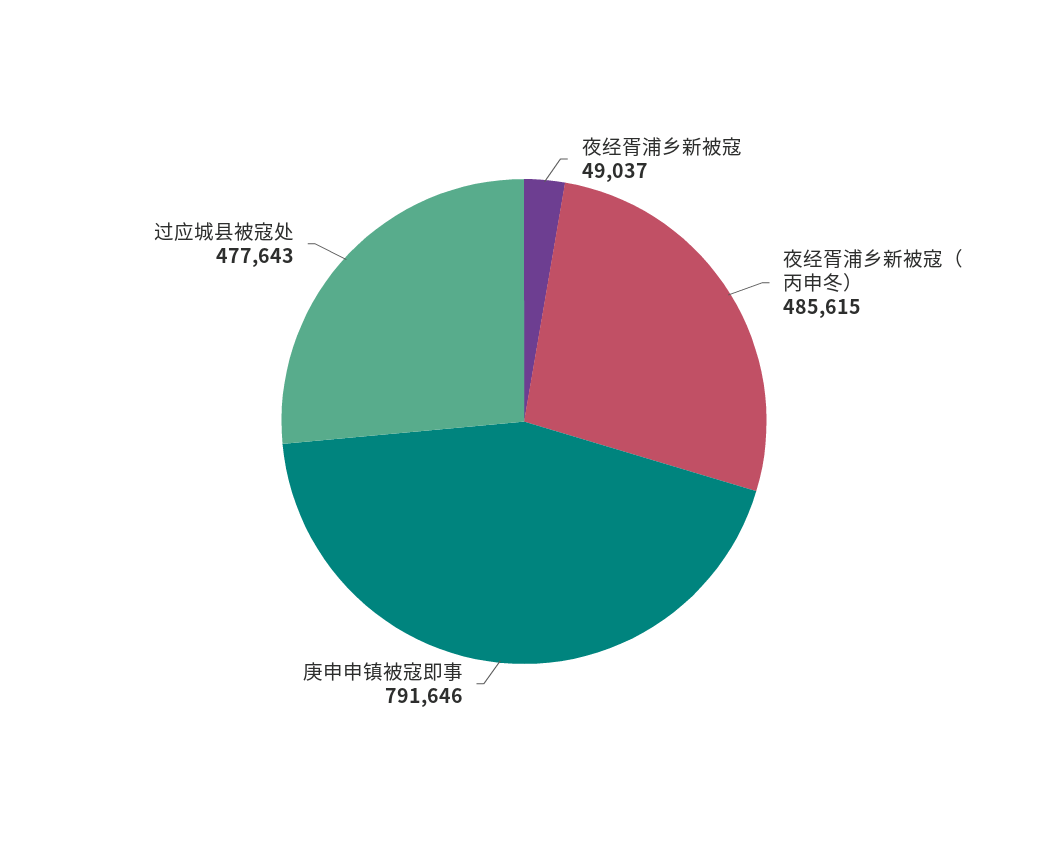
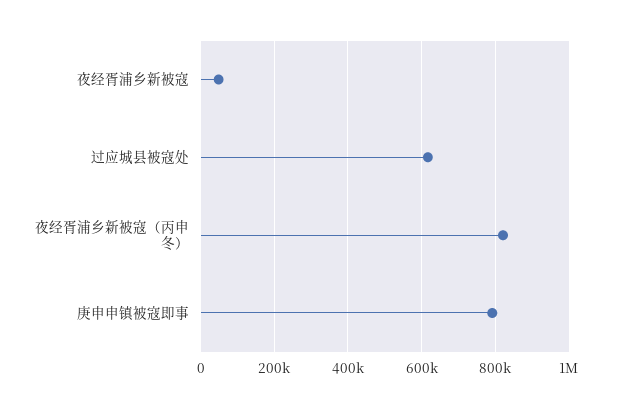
夜经胥浦乡新被寇（丙申冬）: 485615 -> 820000
过应城县被寇处: 477643 -> 620000

